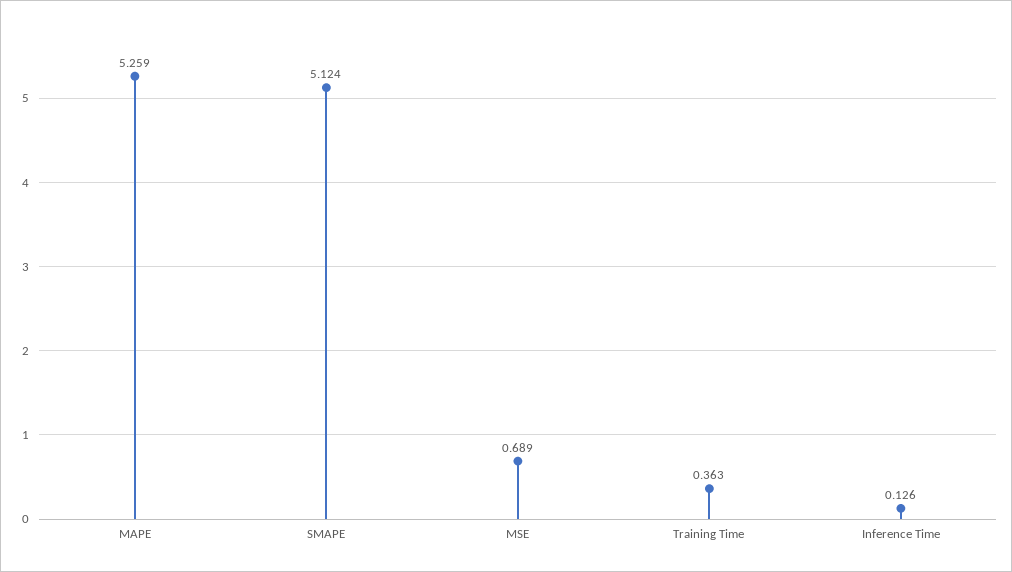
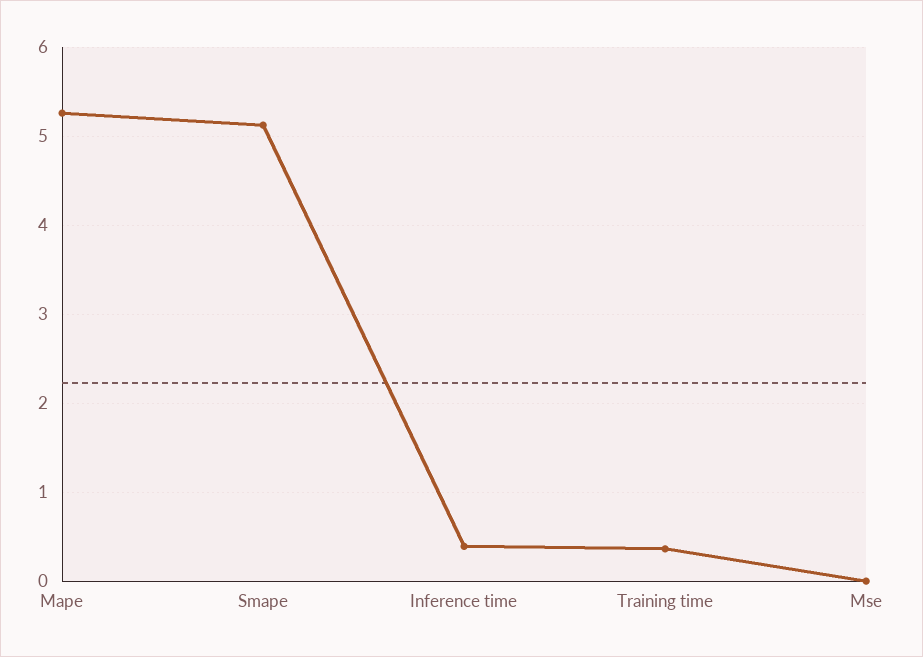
MSE: 0.689 -> 0
Inference Time: 0.126 -> 0.4

